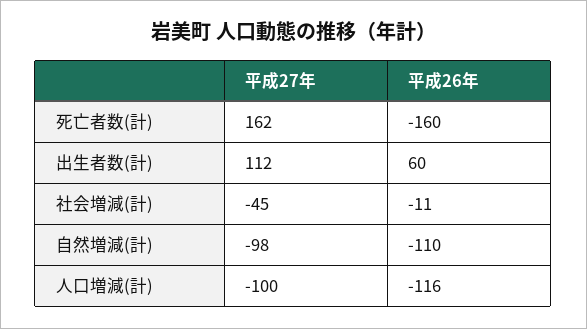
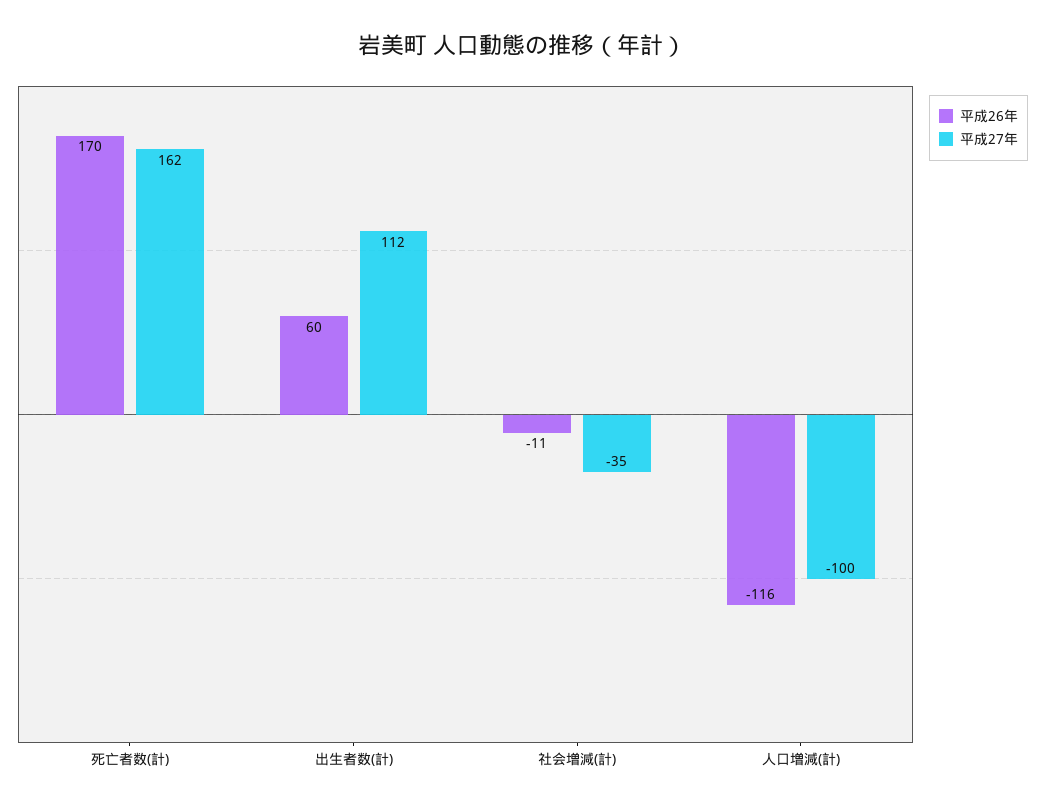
平成26年, 死亡者数(計): -160 -> 170
平成27年, 社会増減(計): -45 -> -35
平成27年, 自然増減(計): -98 -> none
平成26年, 自然増減(計): -110 -> none

